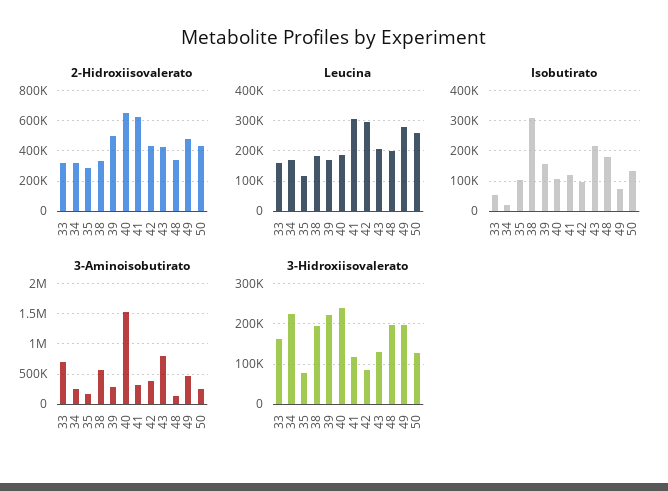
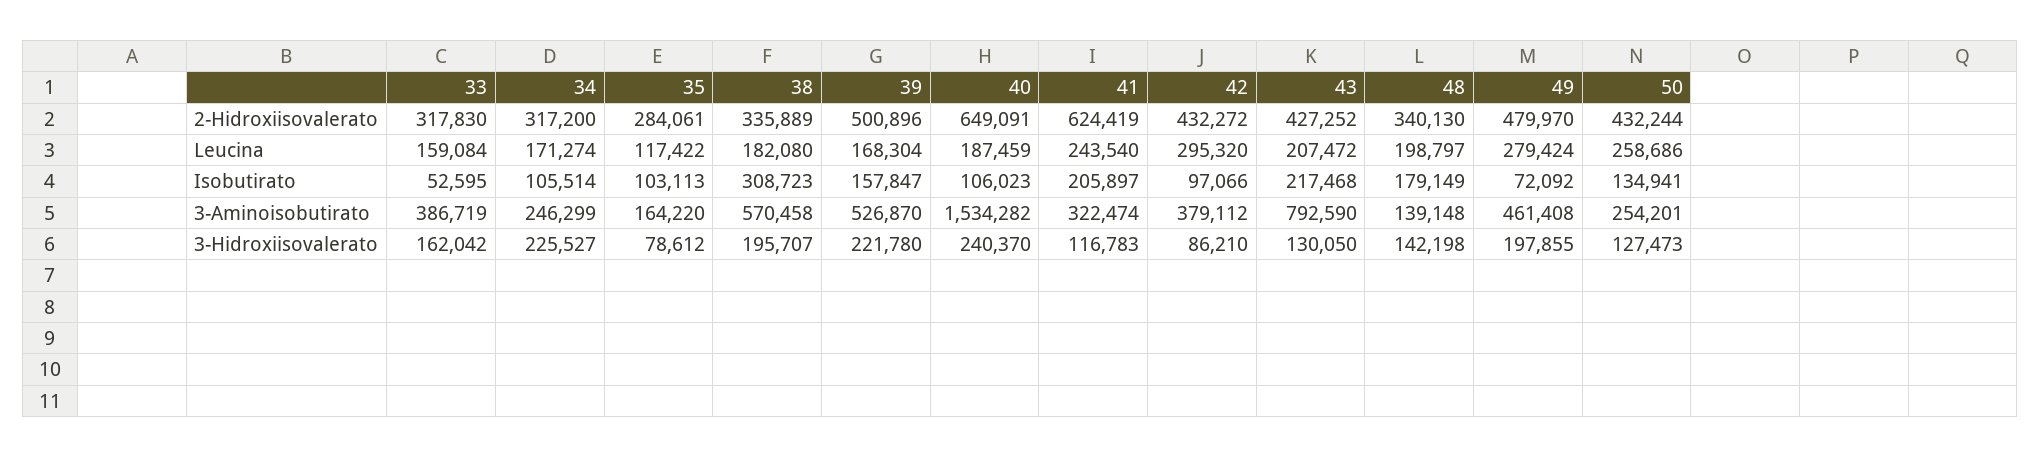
Leucina, 41: 300000 -> 243540
Isobutirato, 34: 20000 -> 105514
Isobutirato, 41: 120000 -> 205897
3-Aminoisobutirato, 33: 700000 -> 386719
3-Aminoisobutirato, 39: 300000 -> 526870
3-Hidroxiisovalerato, 48: 200000 -> 142198

